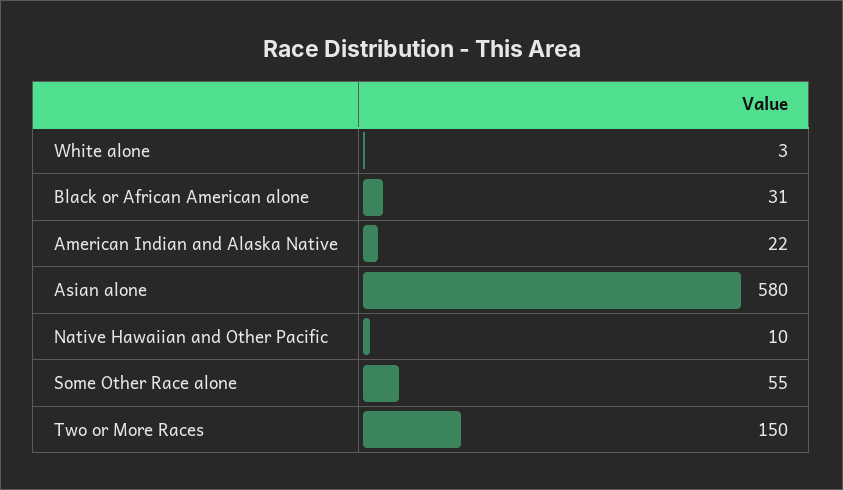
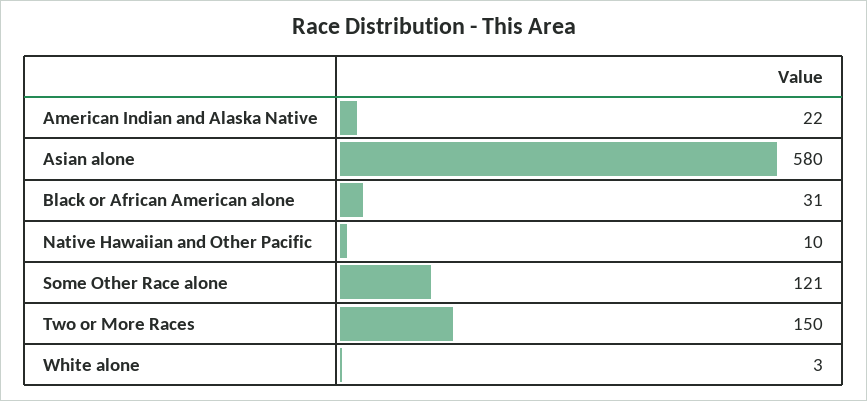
Some Other Race alone: 55 -> 121

